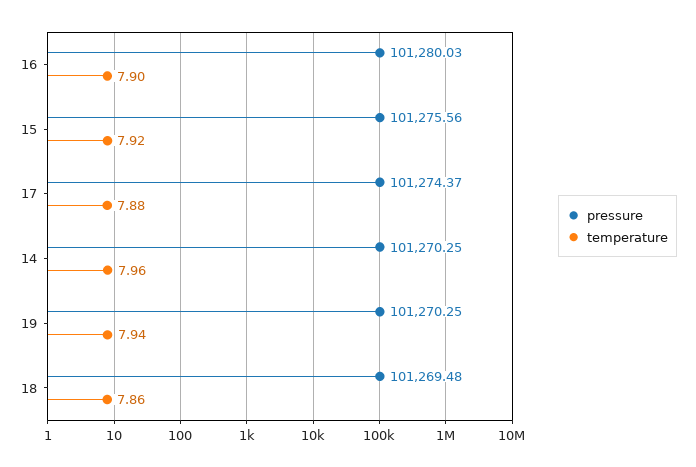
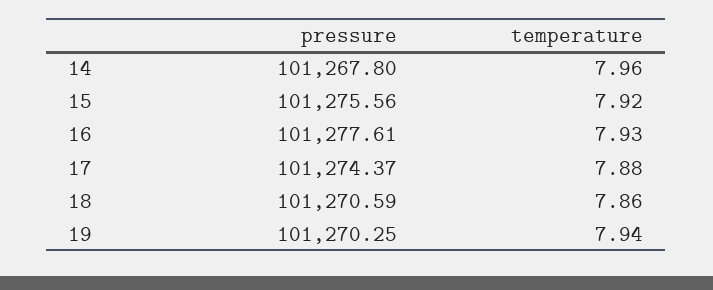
pressure, 16: 101280.03 -> 101277.61
temperature, 16: 7.9 -> 7.93
pressure, 14: 101270.25 -> 101267.8
pressure, 18: 101269.48 -> 101270.59

